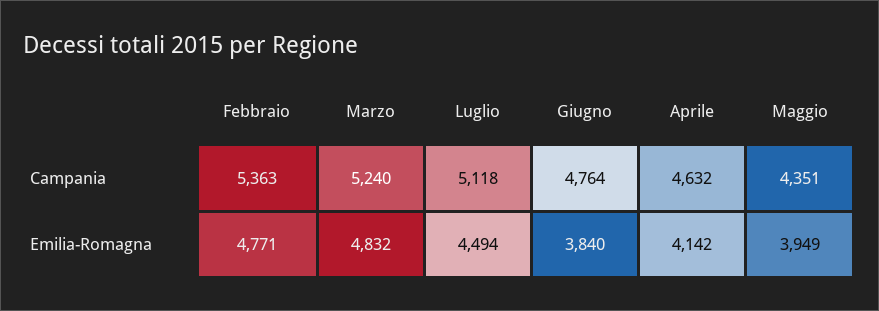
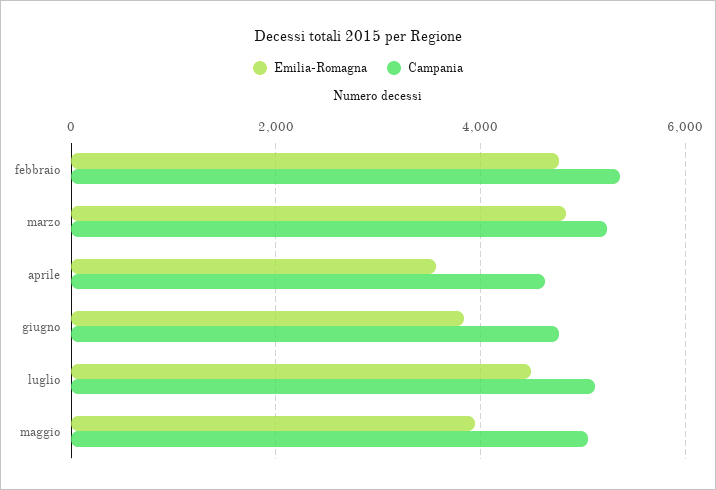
Campania, Maggio: 4351 -> 5000
Emilia-Romagna, Aprile: 4142 -> 3600

